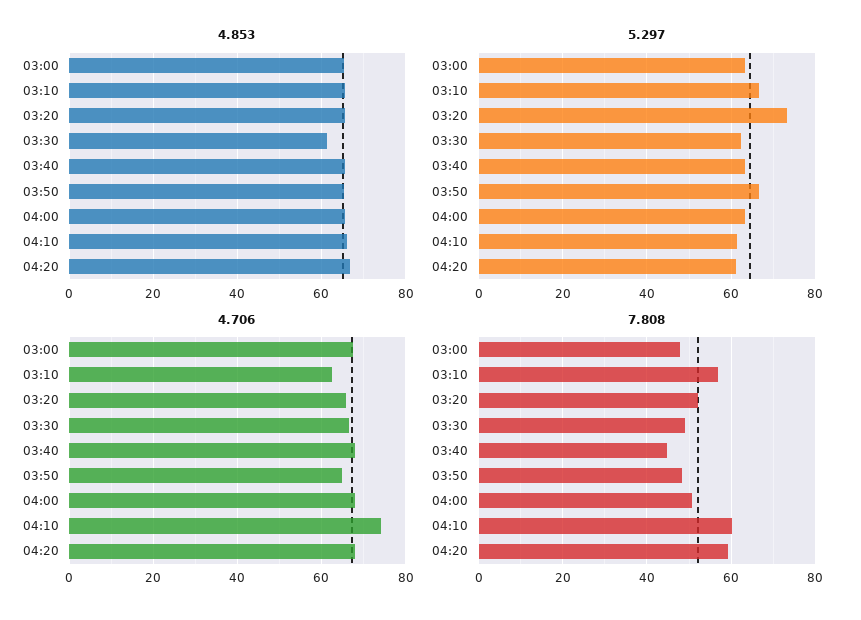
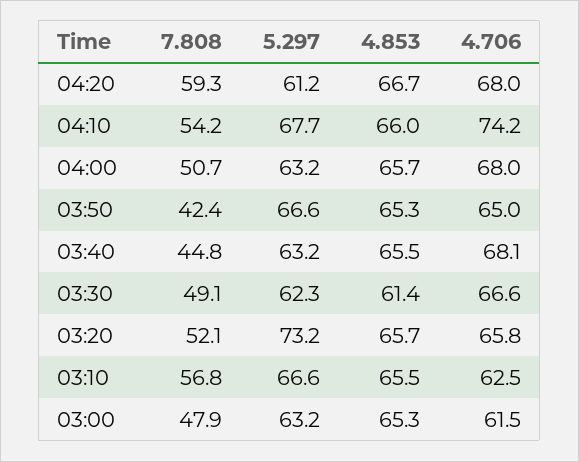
5.297, 04:10: 62 -> 67.7
4.706, 03:00: 68 -> 61.5
7.808, 03:50: 48 -> 42.4
7.808, 04:10: 60 -> 54.2

